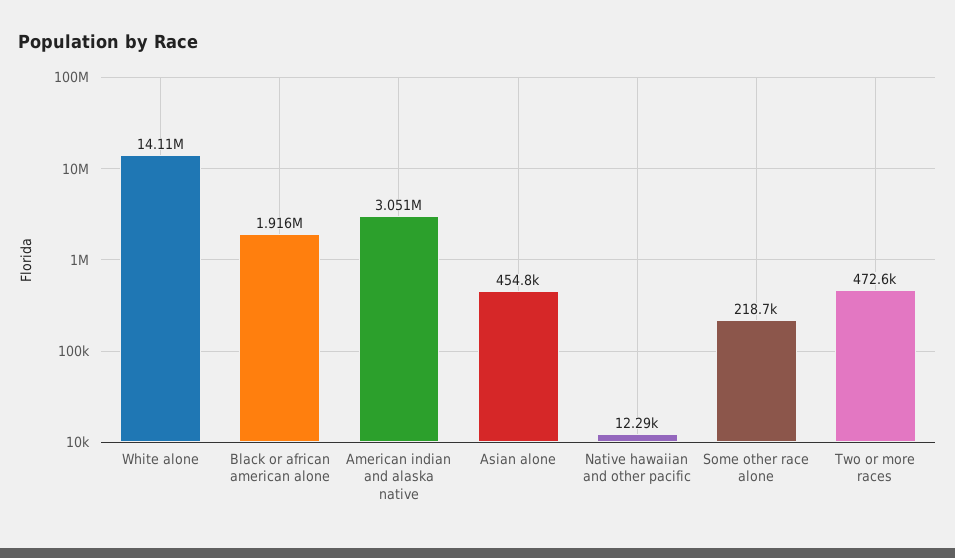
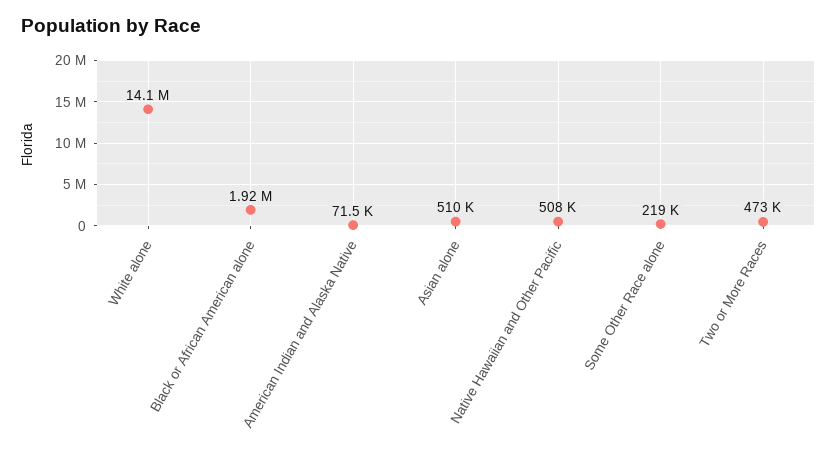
American indian and alaska native: 3051000 -> 71500
Asian alone: 454800 -> 510000
Native hawaiian and other pacific: 12290 -> 508000

